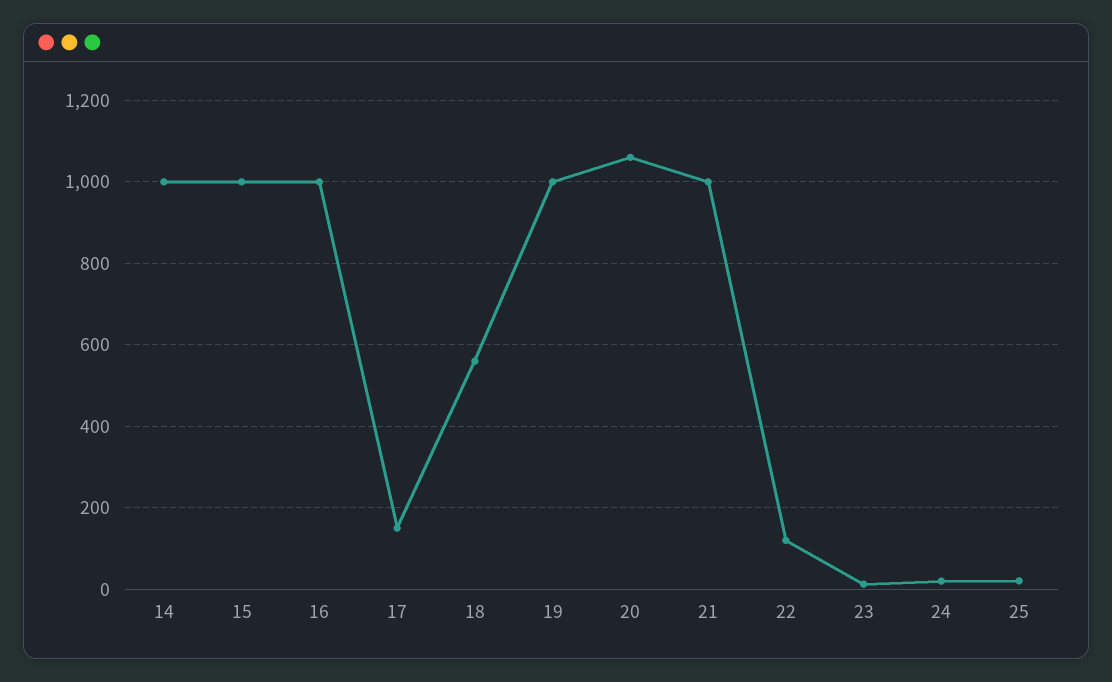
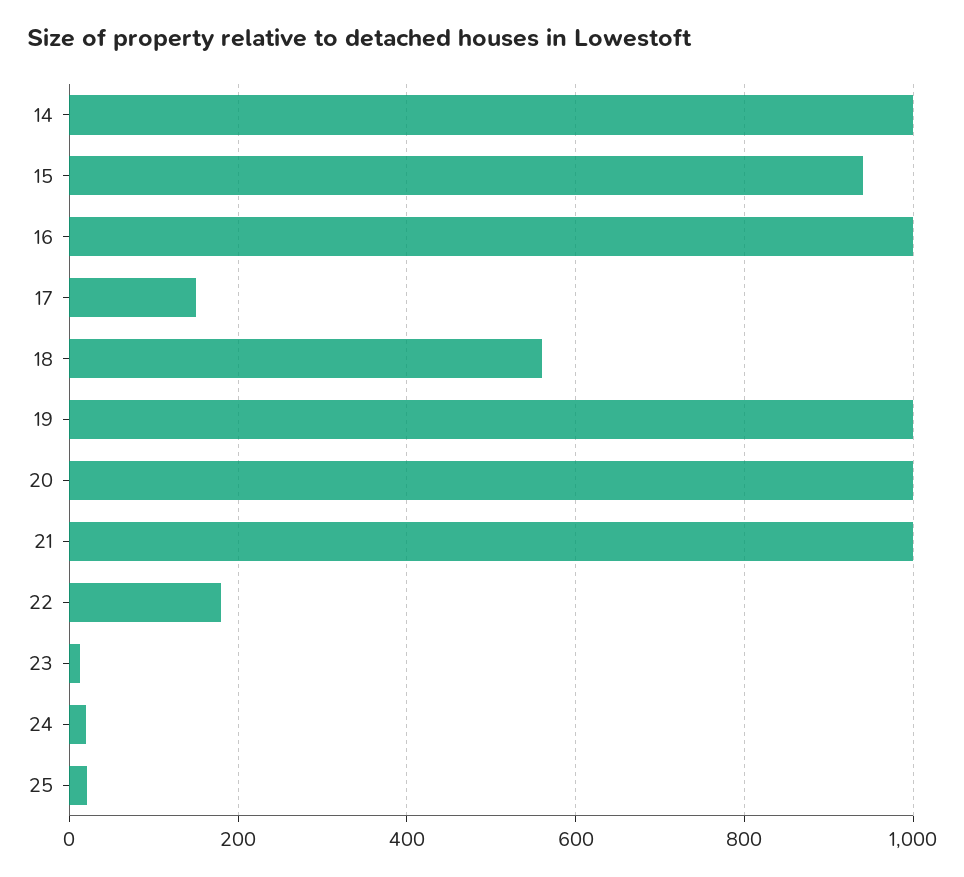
15: 1000 -> 940
20: 1060 -> 1000
22: 120 -> 180

